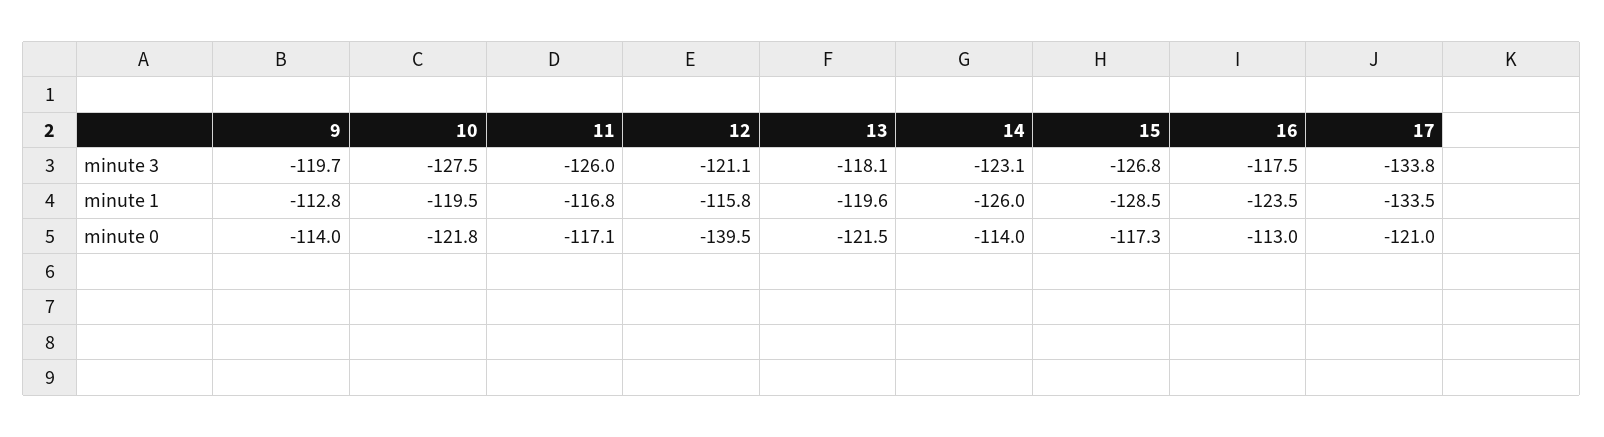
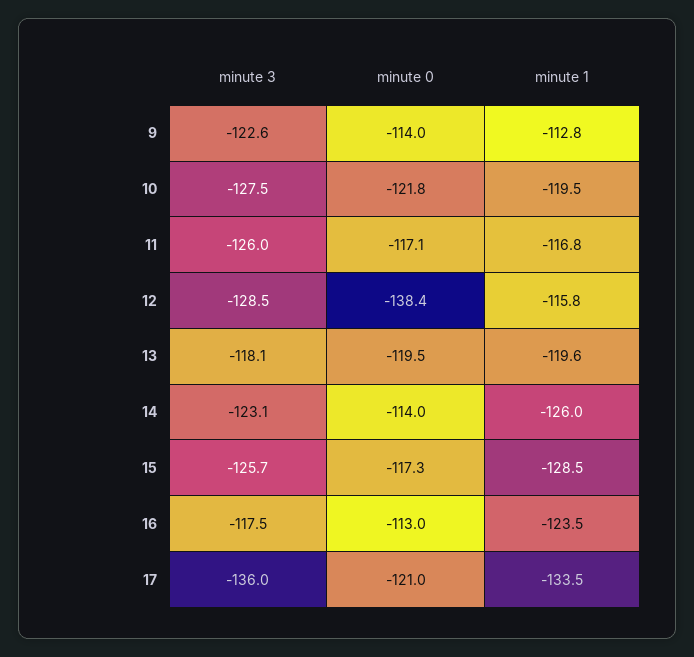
9, minute 3: -119.7 -> -122.6
12, minute 3: -121.1 -> -128.5
15, minute 3: -126.8 -> -125.7
17, minute 3: -133.8 -> -136
12, minute 0: -139.5 -> -138.4
13, minute 0: -121.5 -> -119.5

